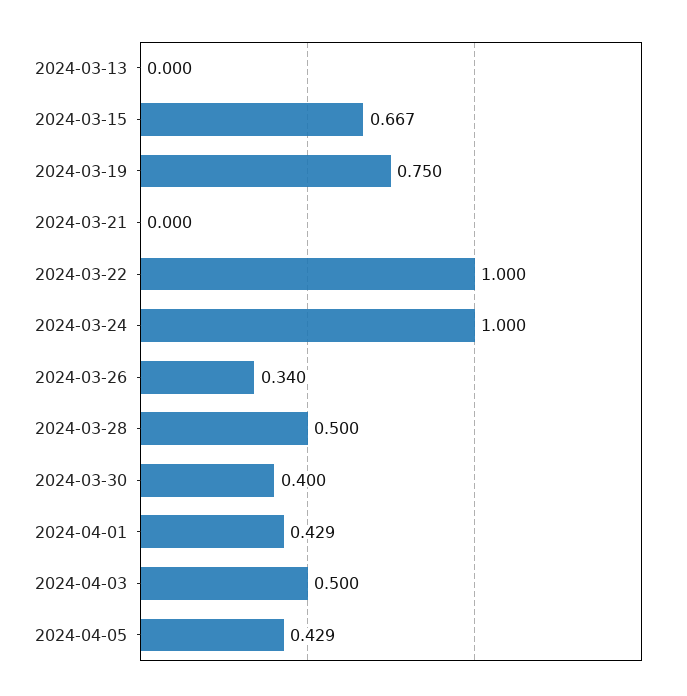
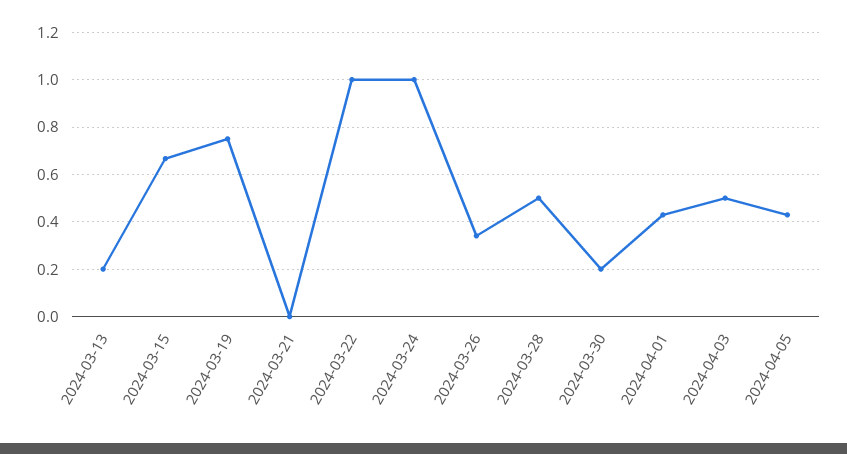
2024-03-13: 0 -> 0.2
2024-03-30: 0.4 -> 0.2

